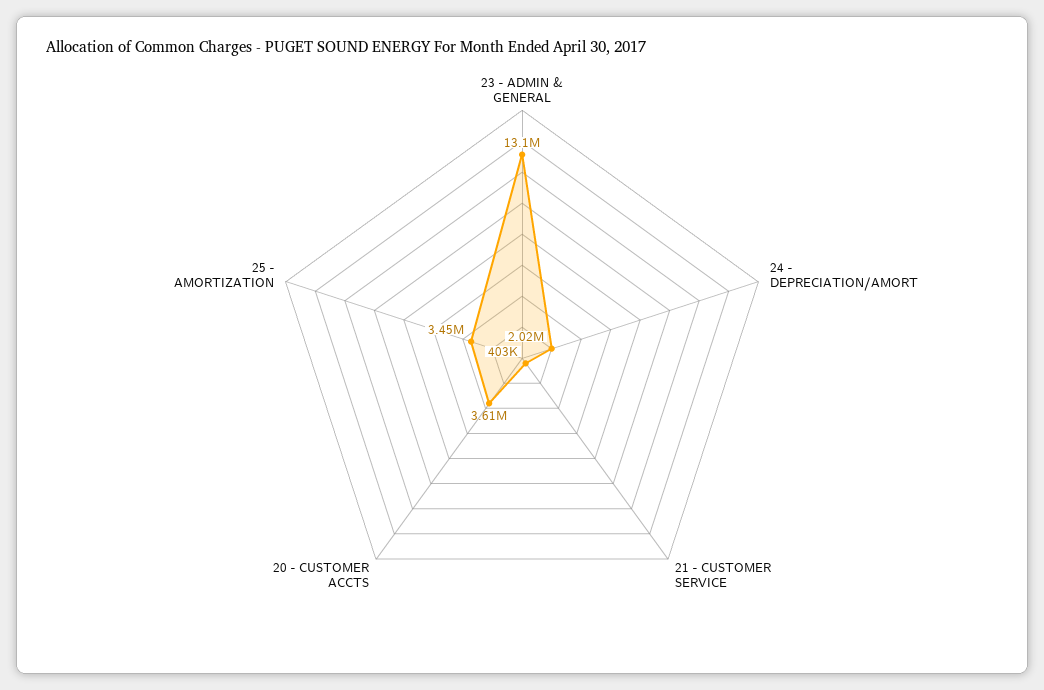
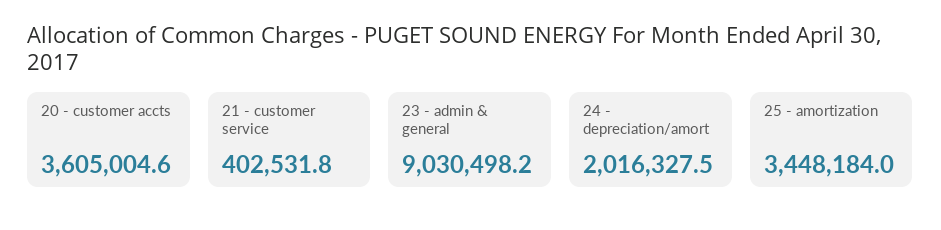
23 - ADMIN & GENERAL: 13100000 -> 9030498.2

